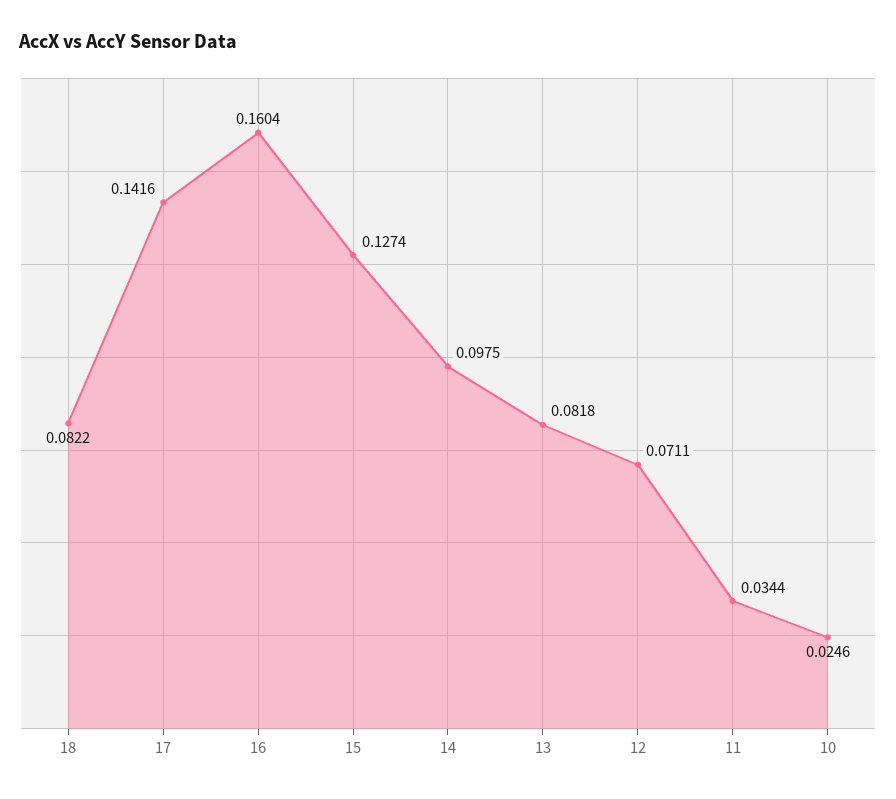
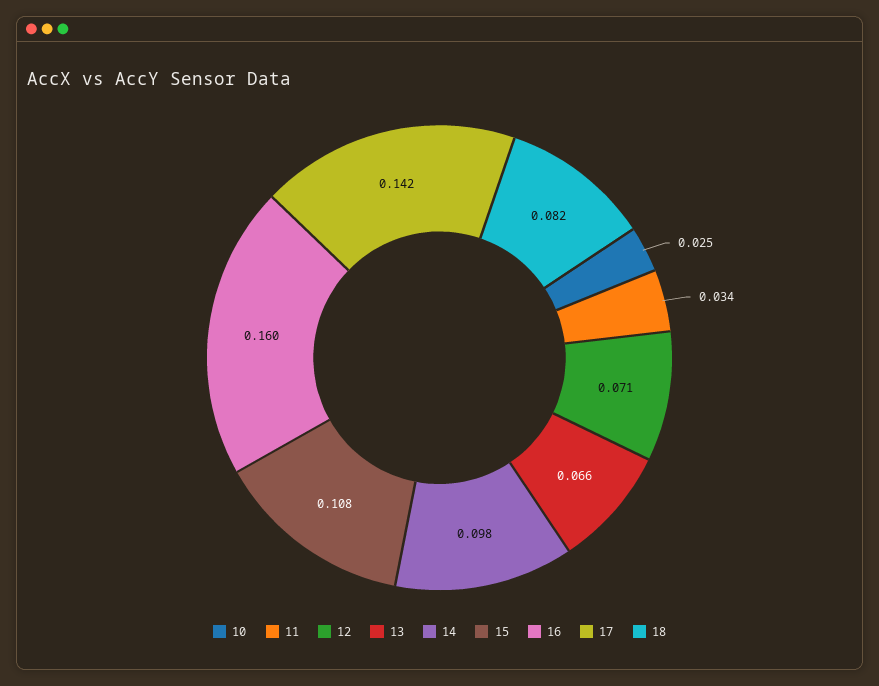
15: 0.1274 -> 0.108
13: 0.0818 -> 0.066

